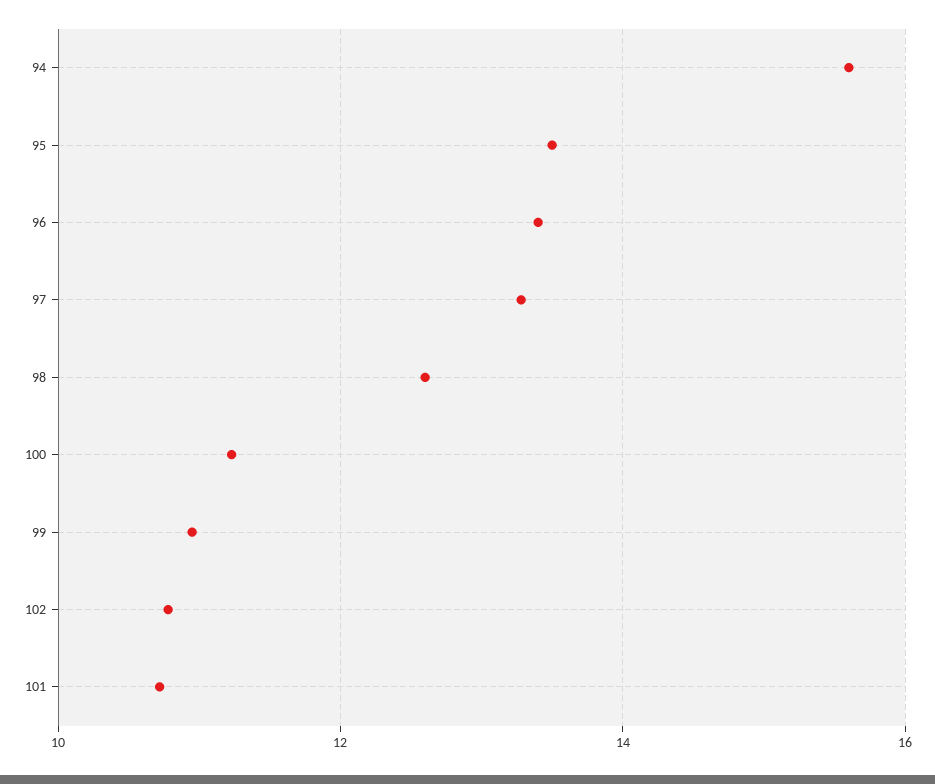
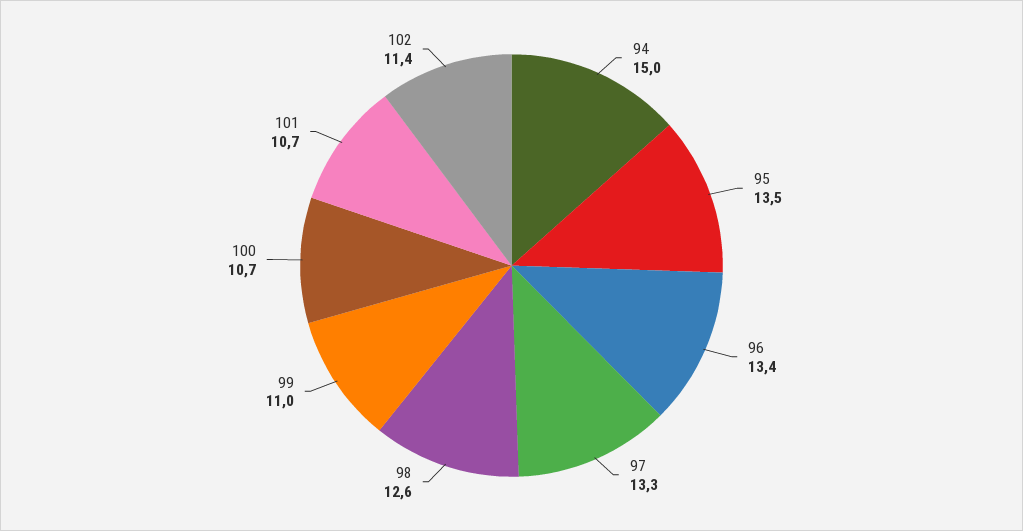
94: 15.6 -> 15
100: 11.2 -> 10.7
102: 10.8 -> 11.4

